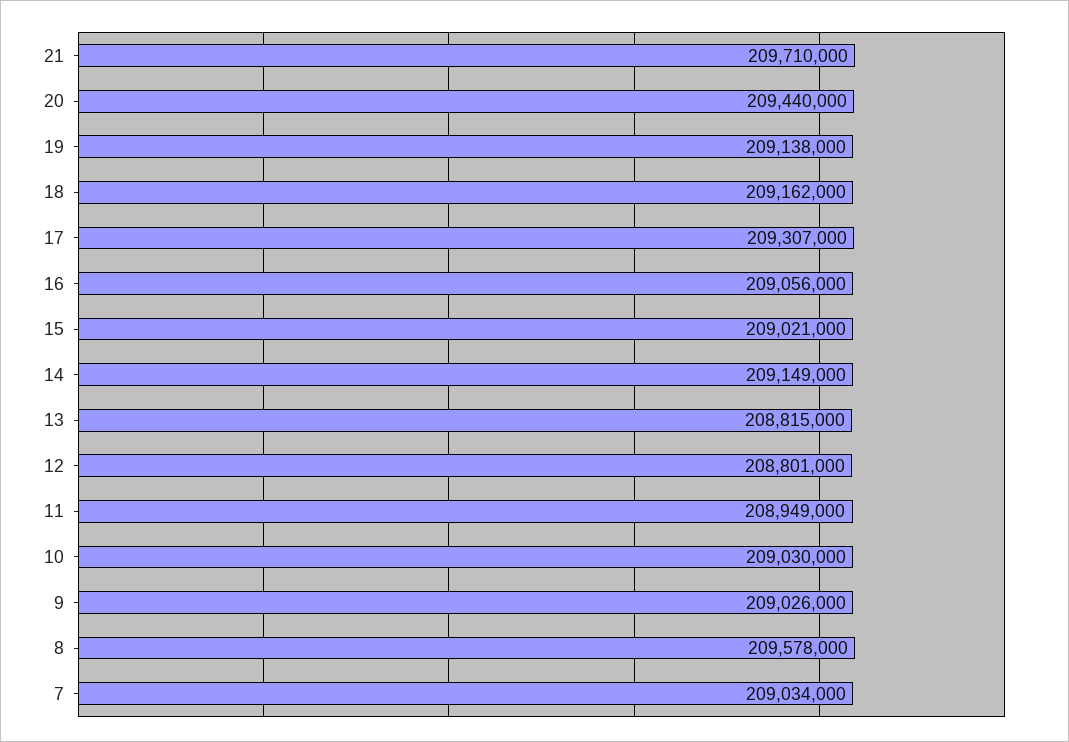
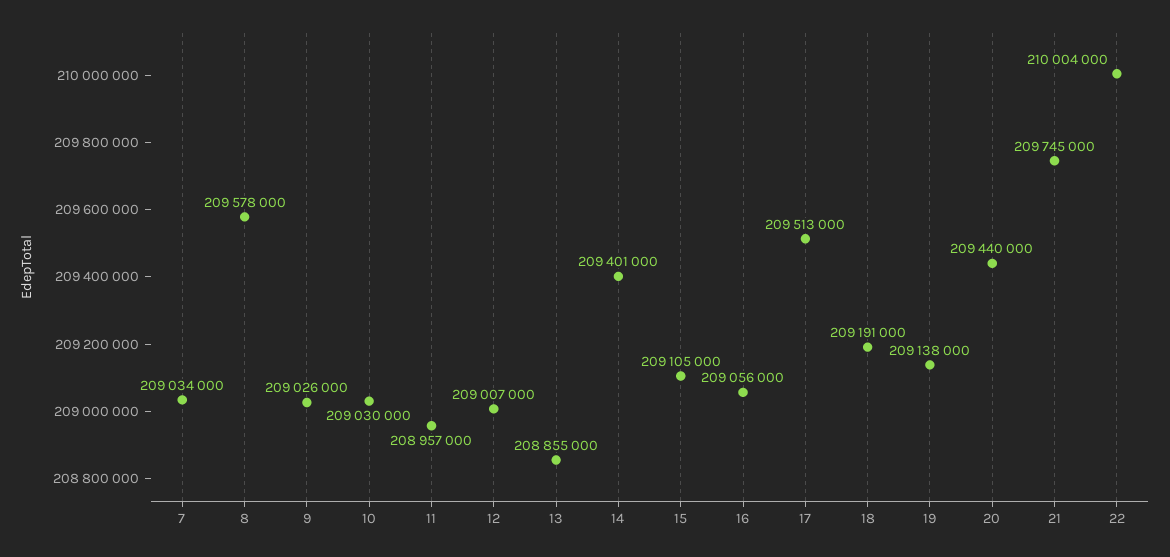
21: 209710000 -> 209745000
18: 209162000 -> 209191000
17: 209307000 -> 209513000
15: 209021000 -> 209105000
14: 209149000 -> 209401000
13: 208815000 -> 208855000
12: 208801000 -> 209007000
11: 208949000 -> 208957000
22: none -> 210004000

